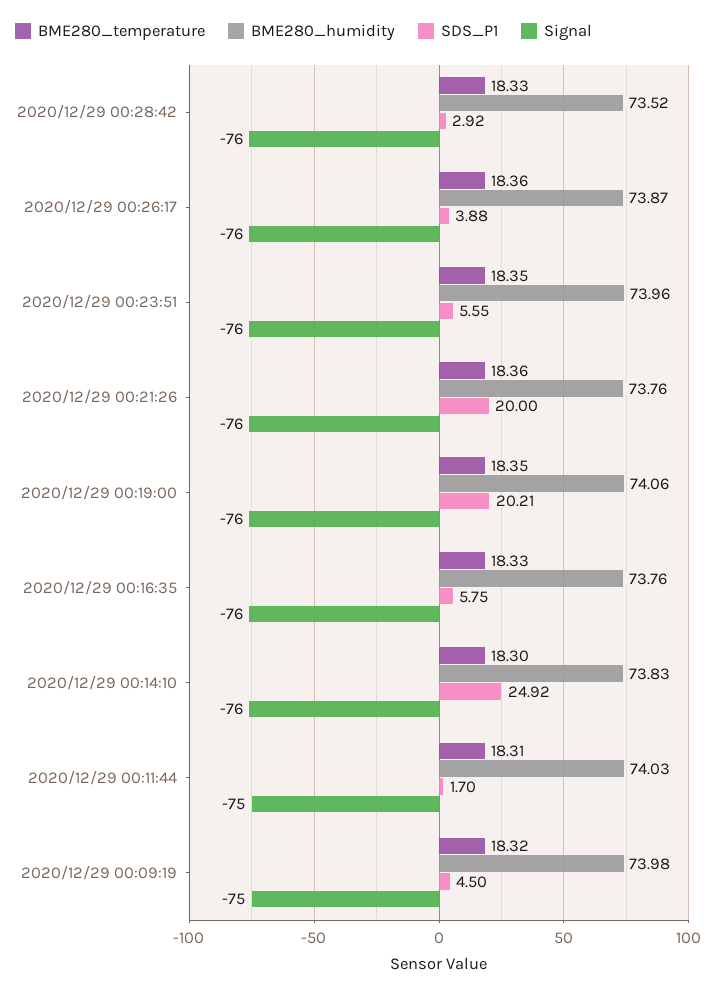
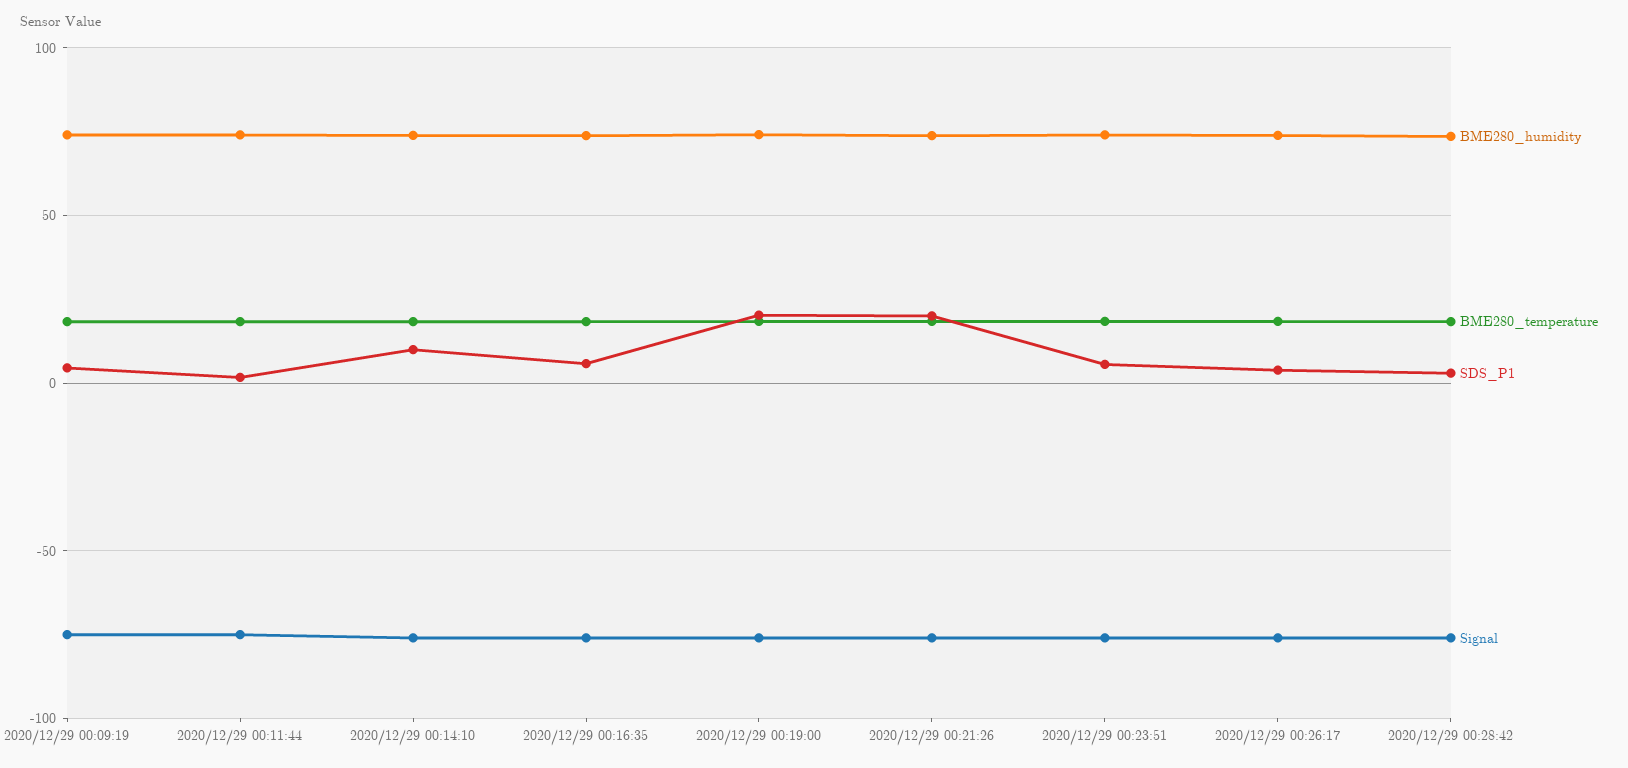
SDS_P1, 2020/12/29 00:14:10: 24.92 -> 10

